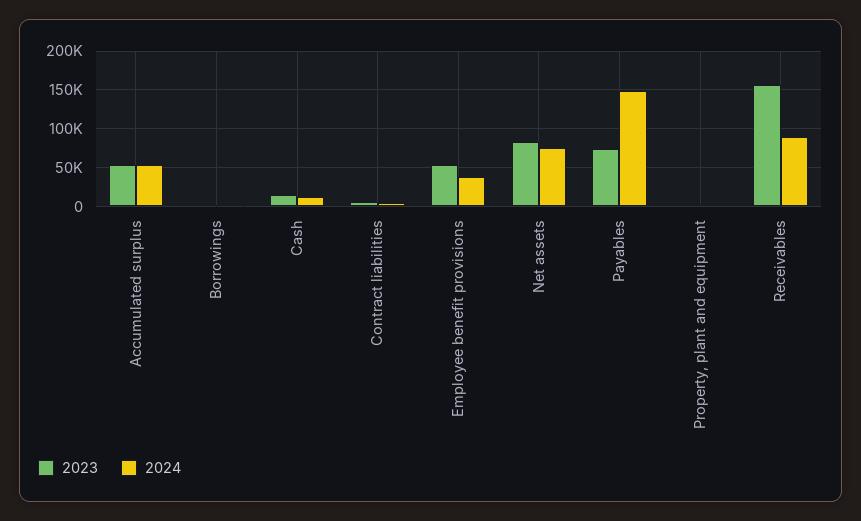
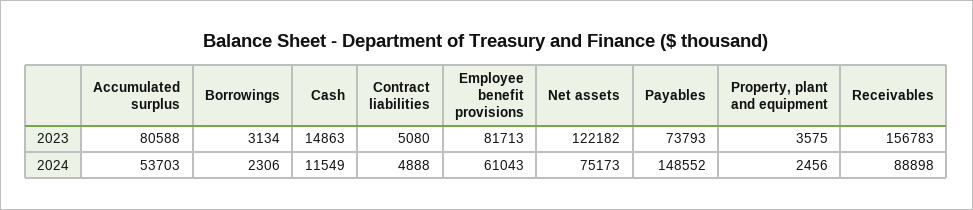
2023, Accumulated surplus: 50000 -> 80588
2023, Employee benefit provisions: 50000 -> 81713
2024, Employee benefit provisions: 40000 -> 61043
2023, Net assets: 80000 -> 122182

